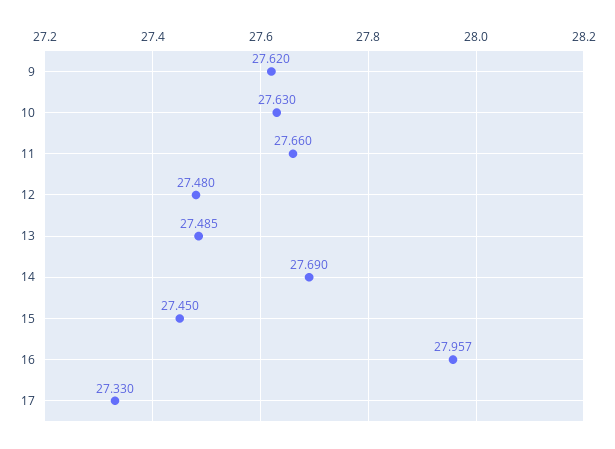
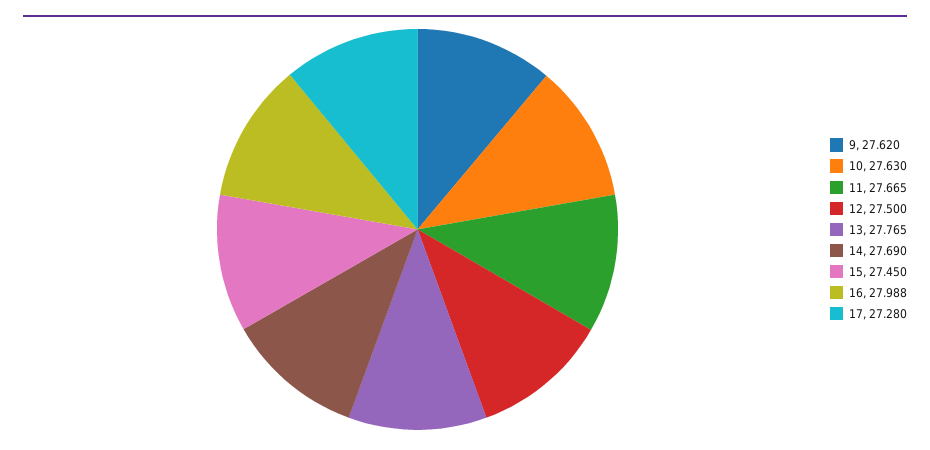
11: 27.66 -> 27.665
12: 27.48 -> 27.5
13: 27.485 -> 27.765
16: 27.957 -> 27.988
17: 27.33 -> 27.28

